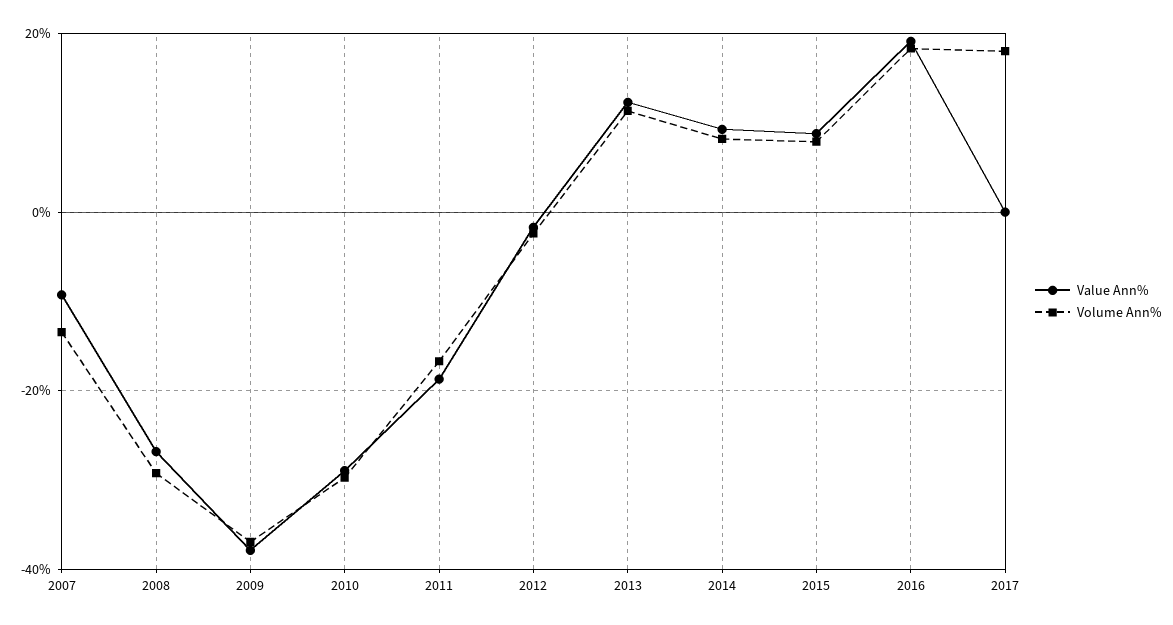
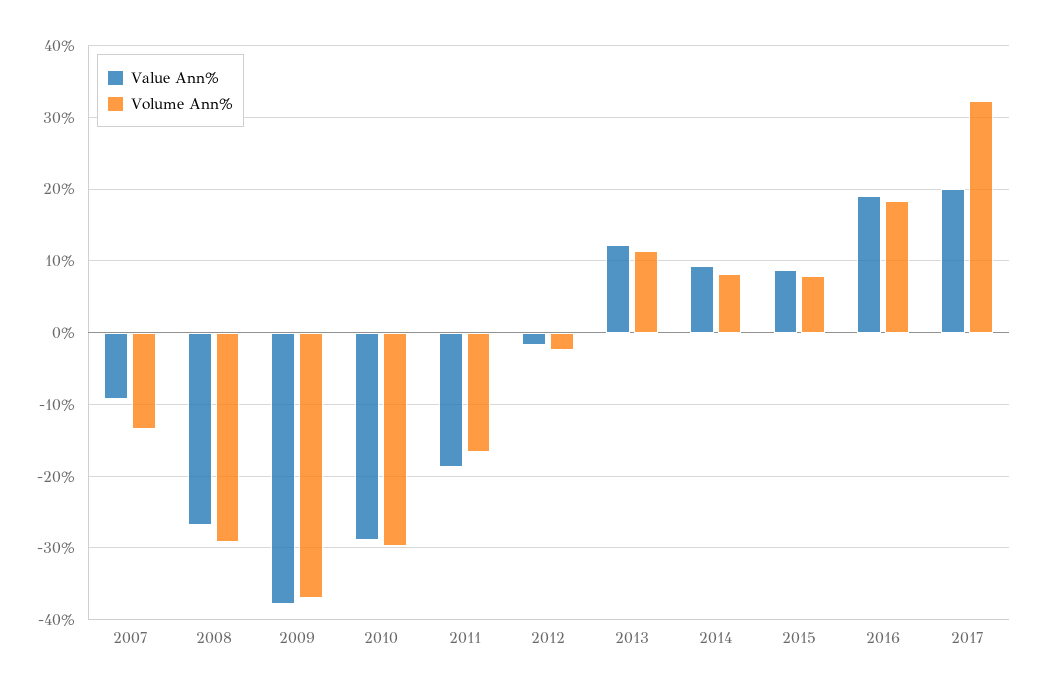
Value Ann%, 2017: 0 -> 20
Volume Ann%, 2017: 18 -> 32

